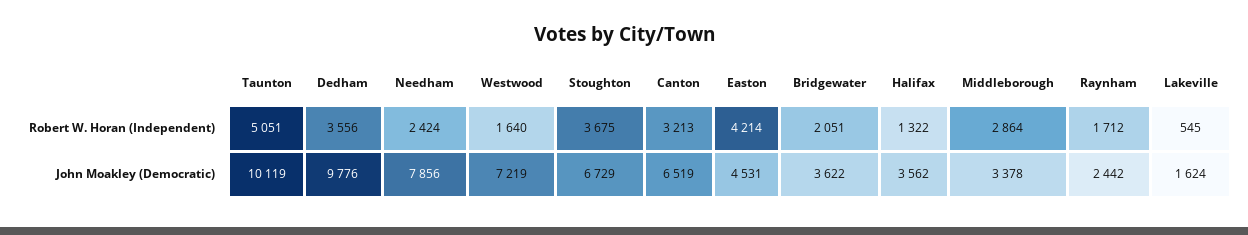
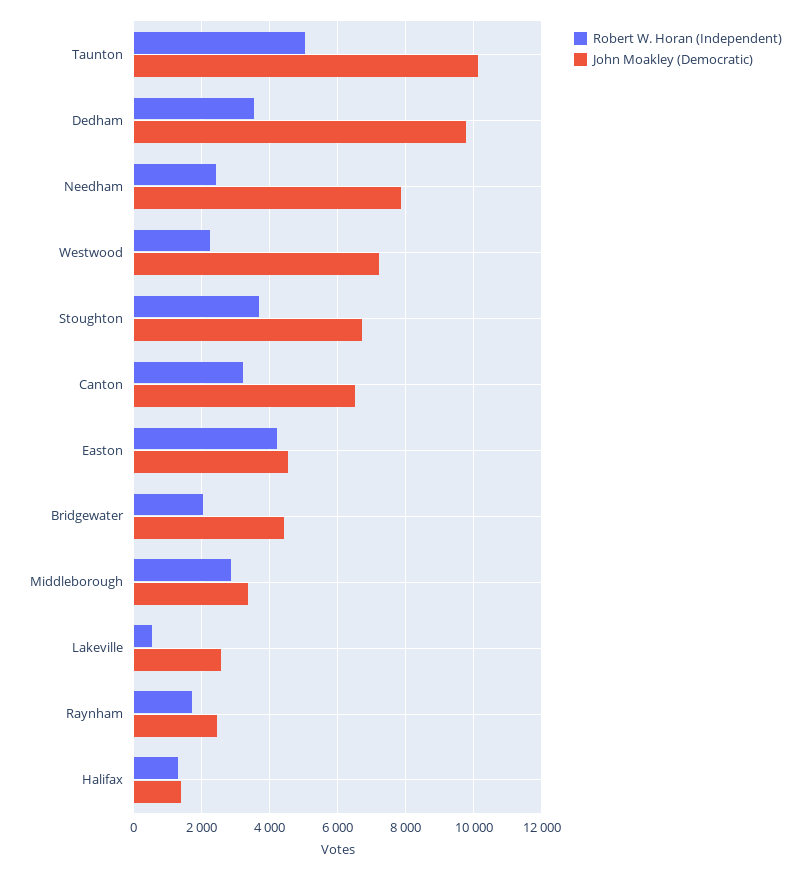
Robert W. Horan (Independent), Westwood: 1640 -> 2200
John Moakley (Democratic), Bridgewater: 3622 -> 4400
John Moakley (Democratic), Halifax: 3562 -> 1400
John Moakley (Democratic), Lakeville: 1624 -> 2600

